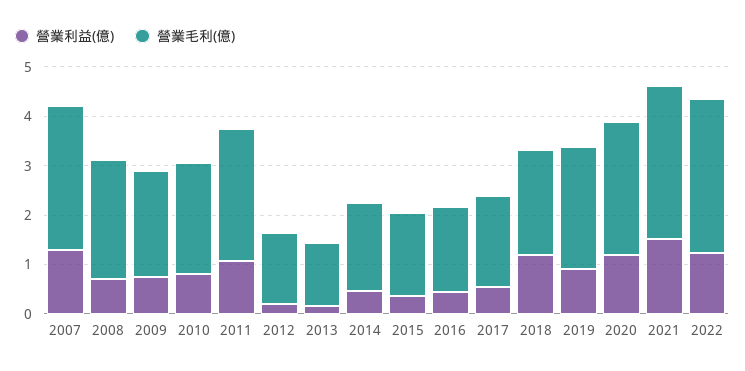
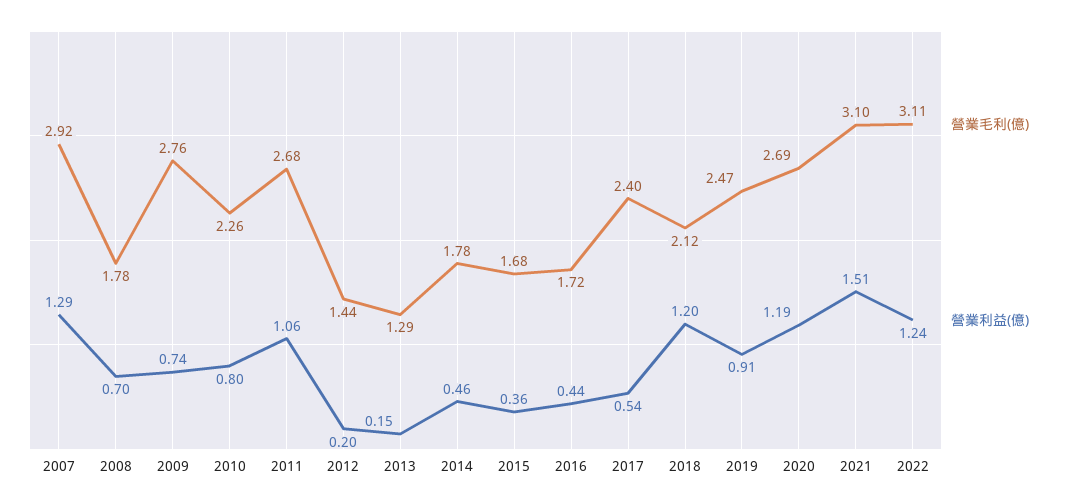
營業毛利(億), 2008: 2.4 -> 1.78
營業毛利(億), 2009: 2.2 -> 2.76
營業毛利(億), 2017: 1.8 -> 2.4

